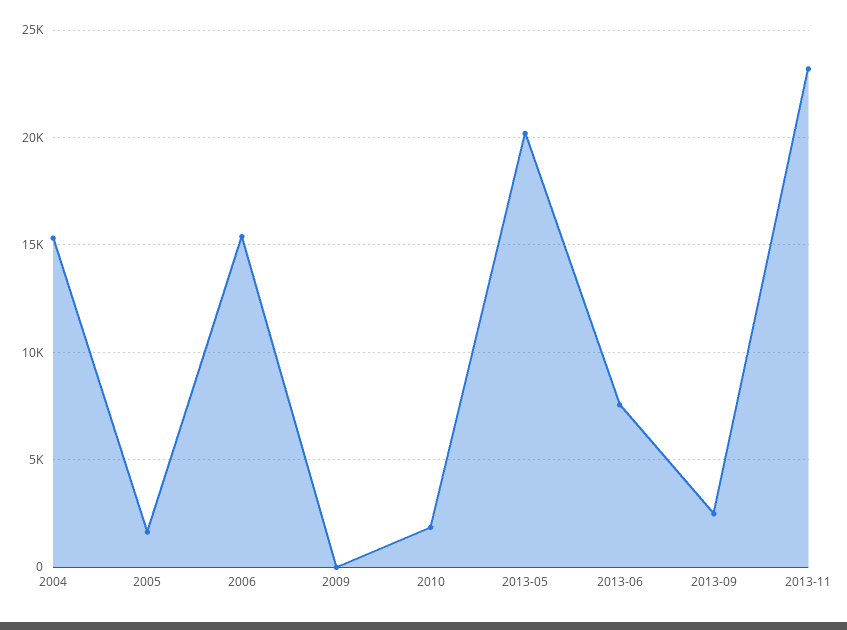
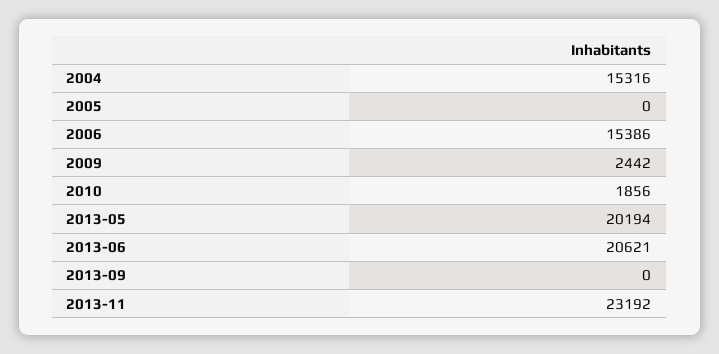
2005: 1500 -> 0
2009: 0 -> 2442
2013-06: 7500 -> 20621
2013-09: 2500 -> 0

